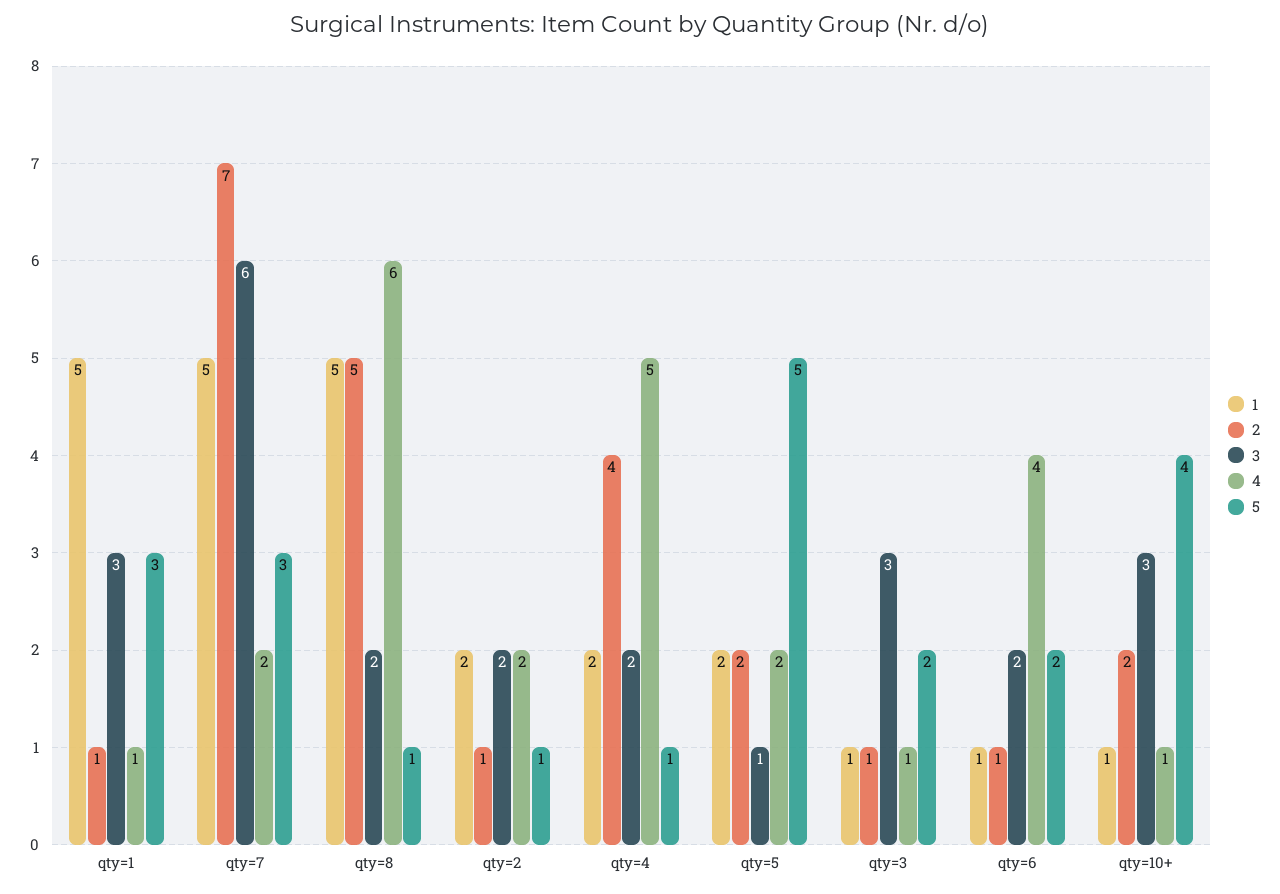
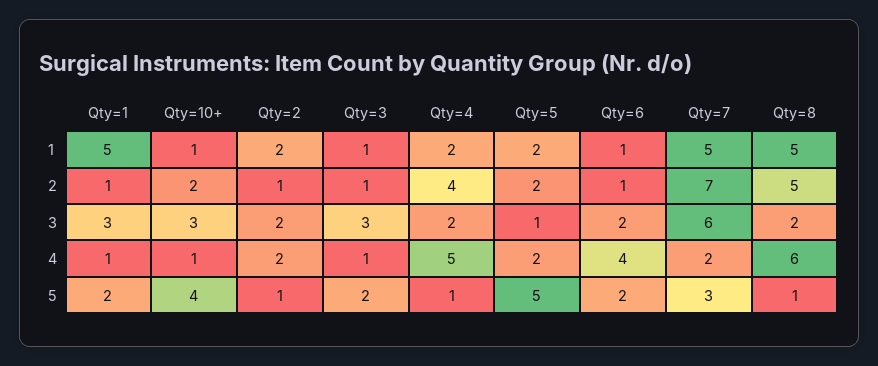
5, qty=1: 3 -> 2

